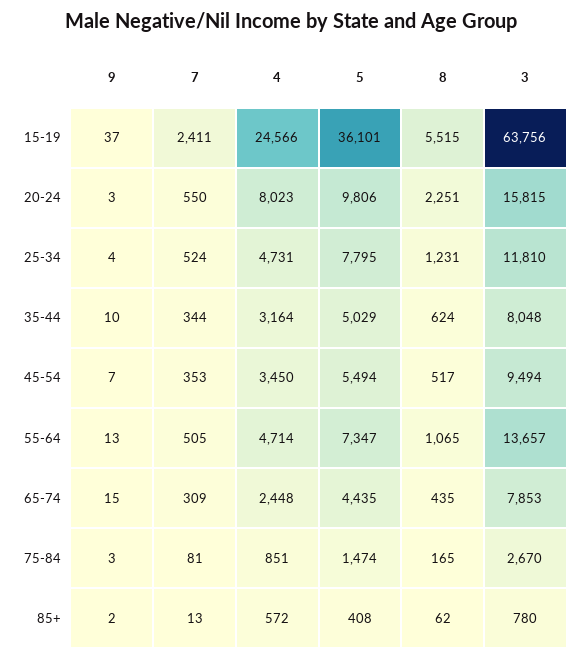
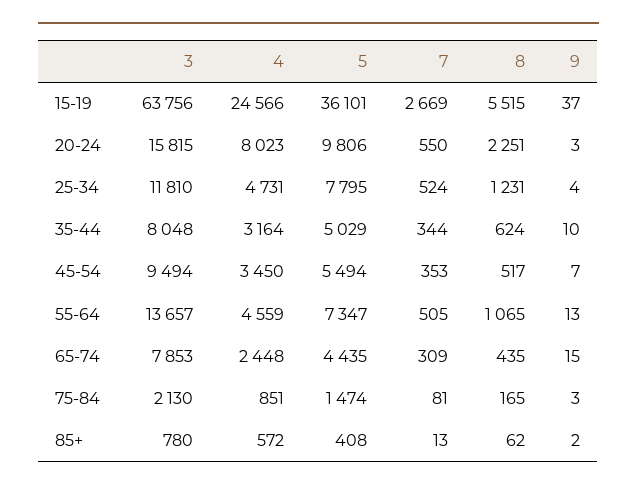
7, 15-19: 2411 -> 2669
4, 55-64: 4714 -> 4559
3, 75-84: 2670 -> 2130

